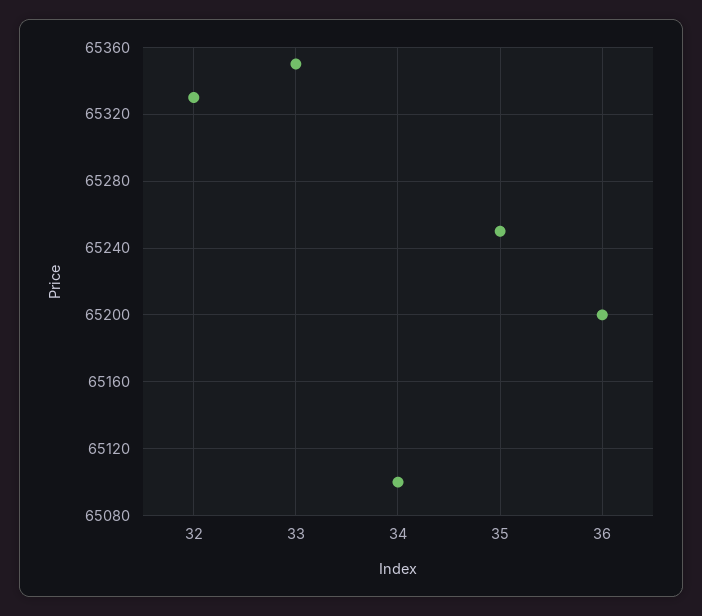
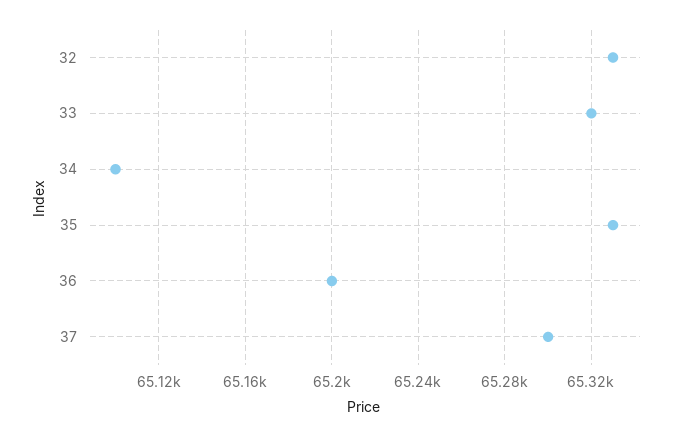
33: 65350 -> 65320
35: 65250 -> 65330
37: none -> 65300

